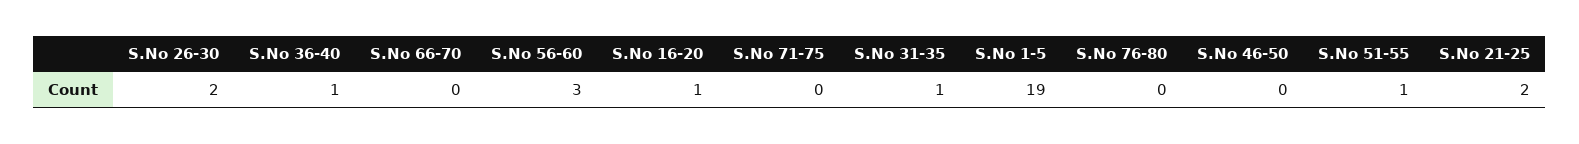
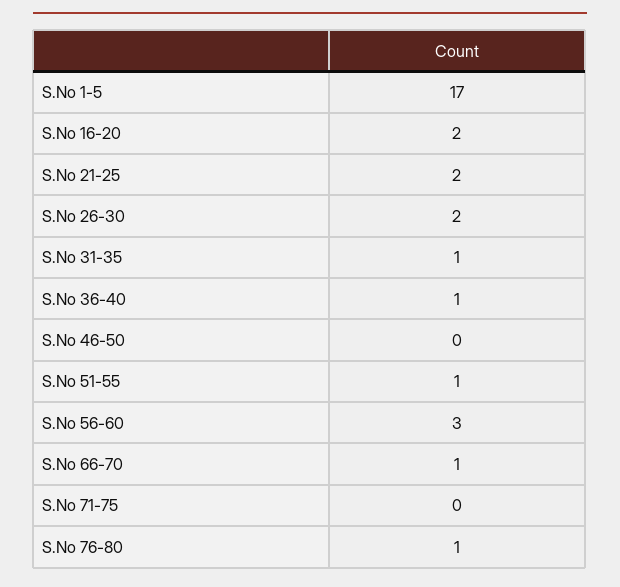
S.No 66-70: 0 -> 1
S.No 16-20: 1 -> 2
S.No 1-5: 19 -> 17
S.No 76-80: 0 -> 1

